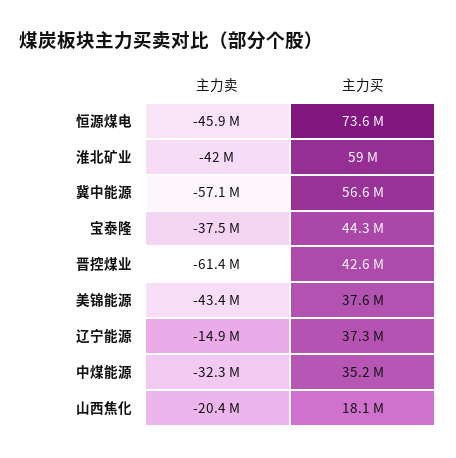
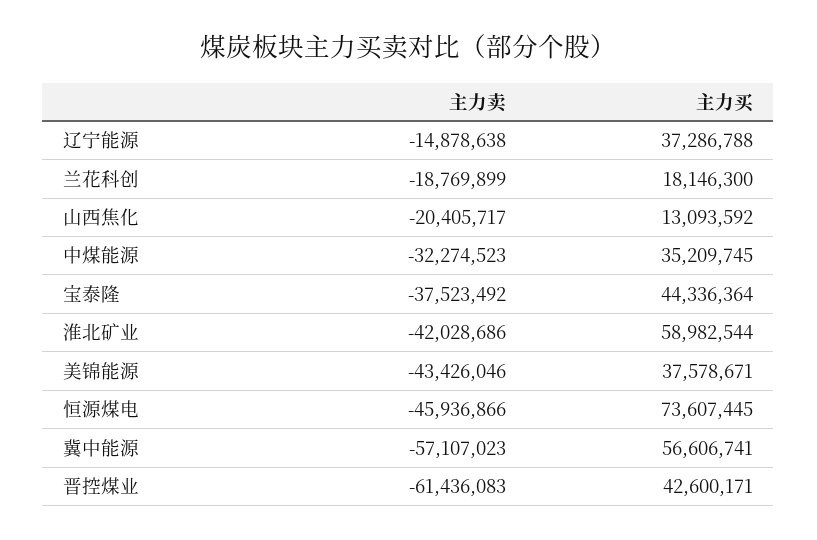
主力买, 山西焦化: 18100000 -> 13093592
主力卖, 兰花科创: none -> -18769899
主力买, 兰花科创: none -> 18146300

